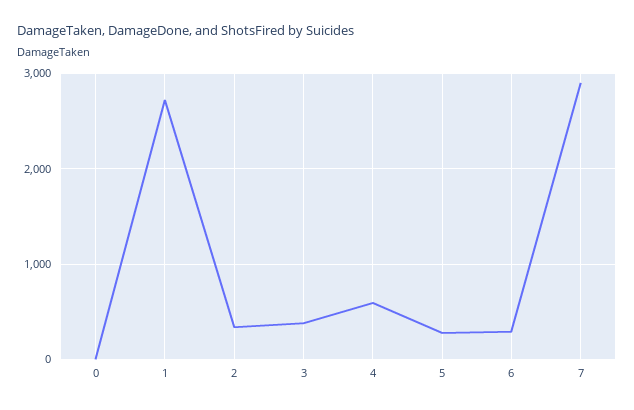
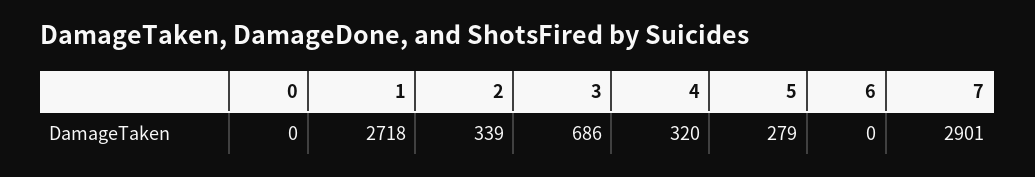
3: 400 -> 686
4: 600 -> 320
6: 300 -> 0

